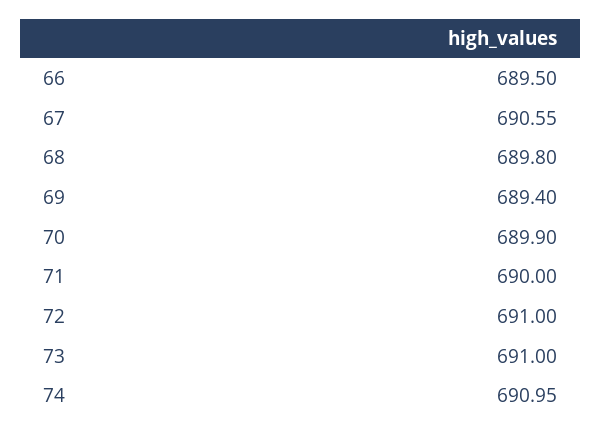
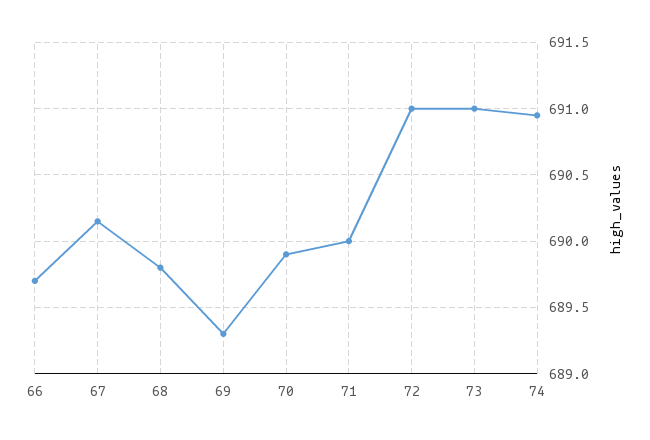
66: 689.5 -> 689.7
67: 690.55 -> 690.15
69: 689.4 -> 689.3

